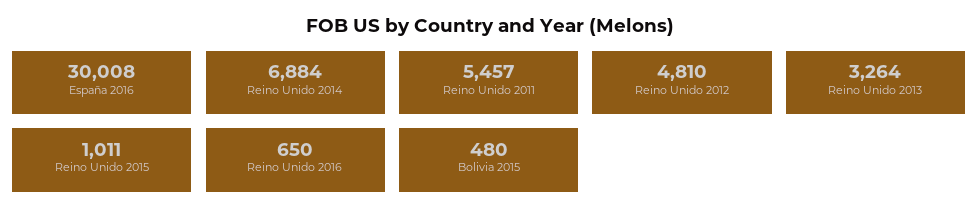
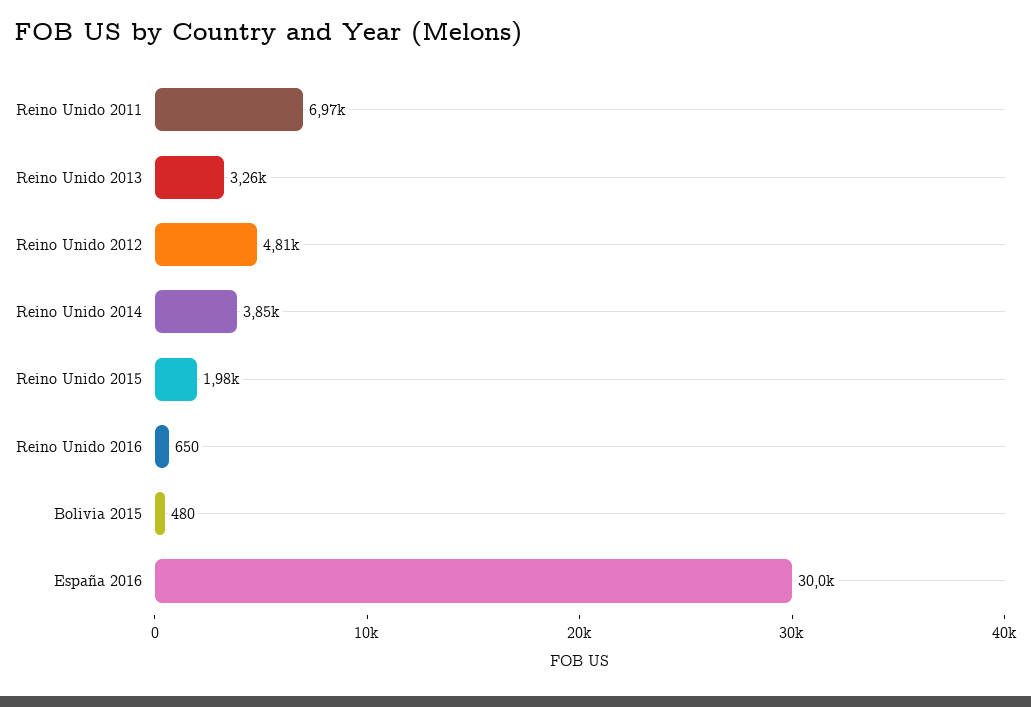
Reino Unido 2014: 6884 -> 3850
Reino Unido 2011: 5457 -> 6970
Reino Unido 2015: 1011 -> 1980

